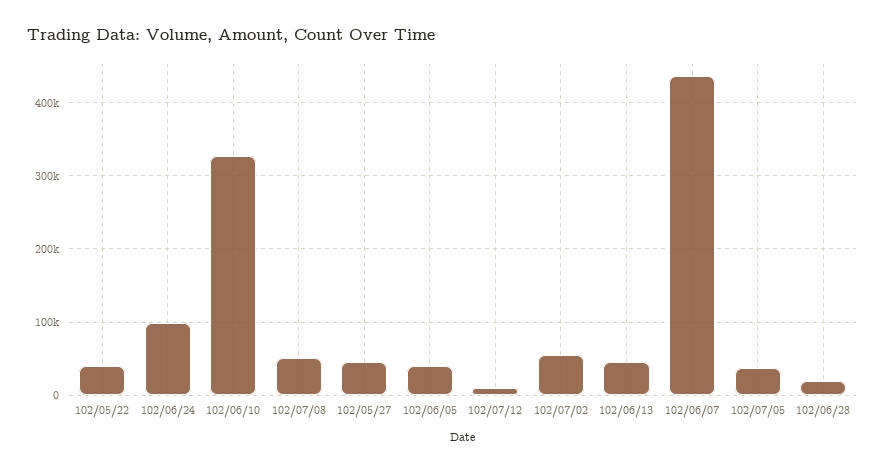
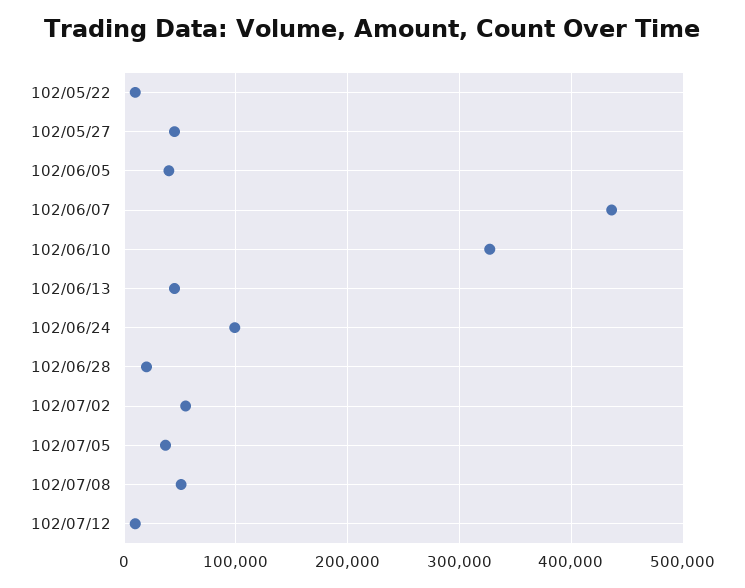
102/05/22: 40000 -> 10000

